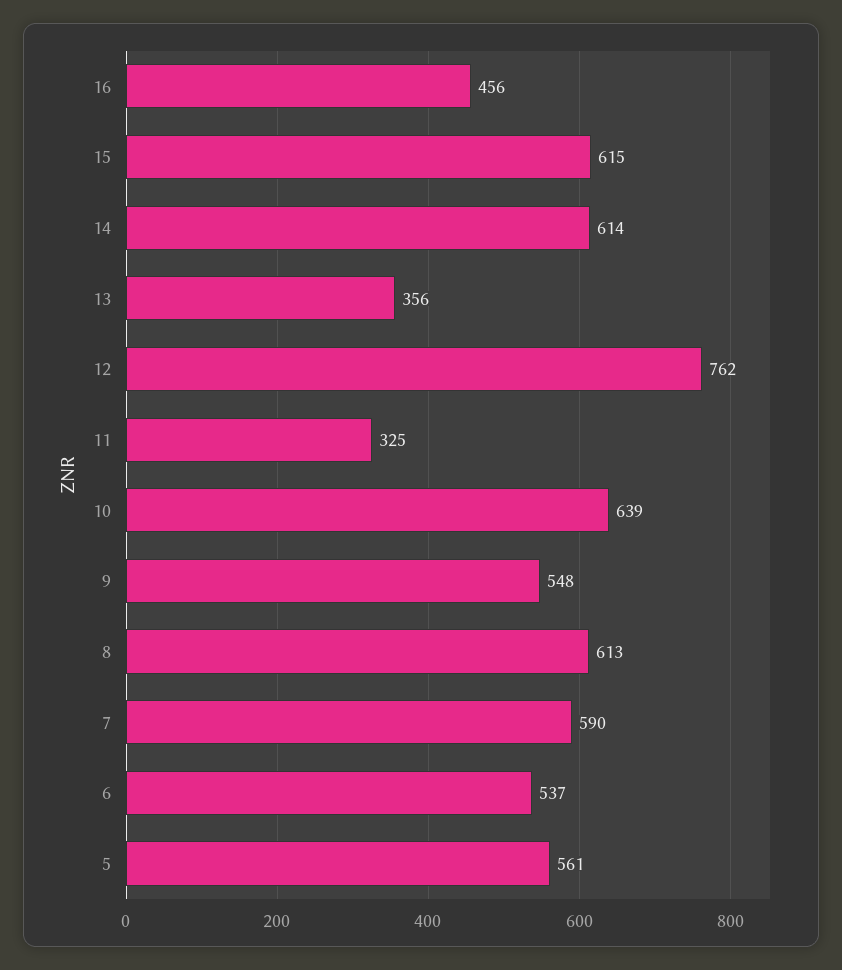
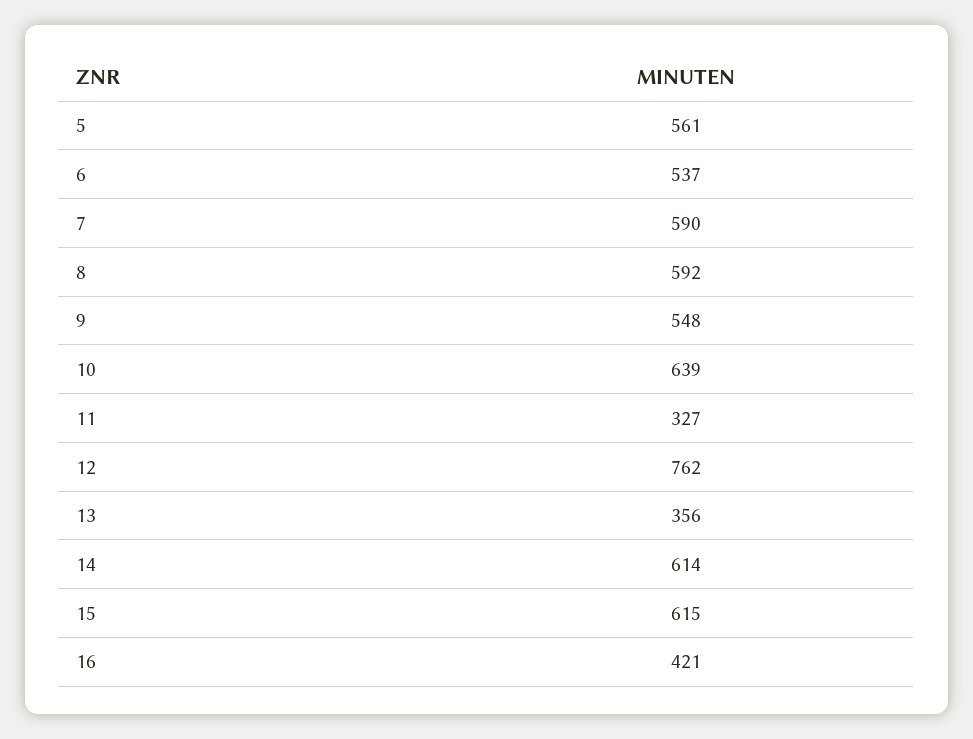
16: 456 -> 421
11: 325 -> 327
8: 613 -> 592

